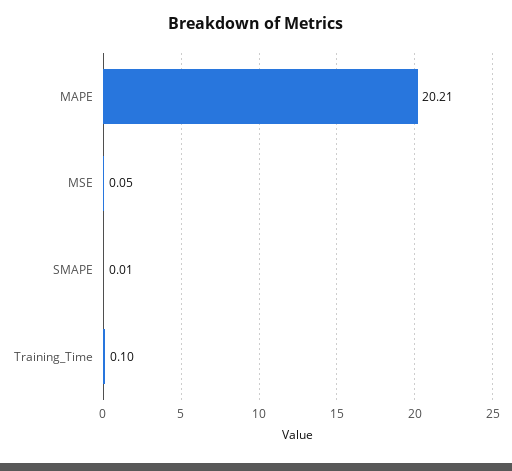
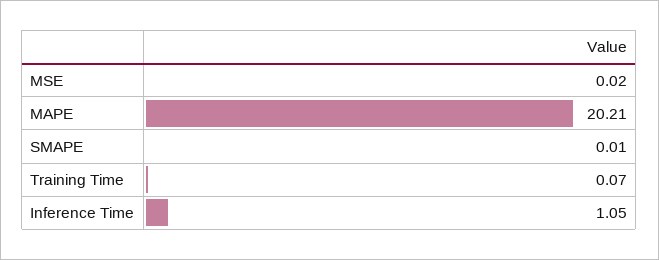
MSE: 0.05 -> 0.02
Training_Time: 0.1 -> 0.07
Inference Time: none -> 1.05

